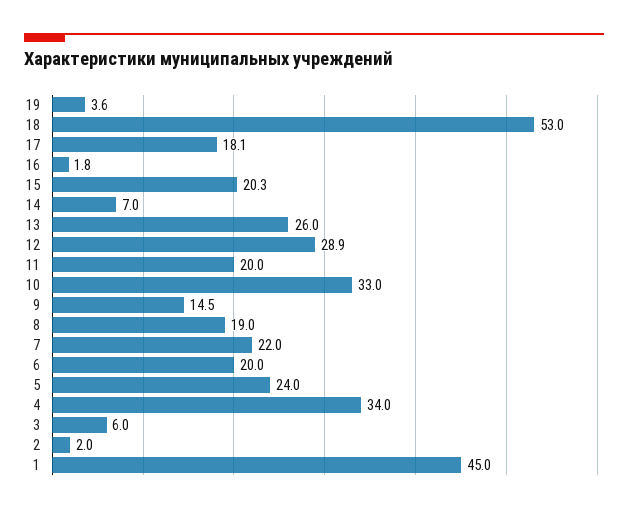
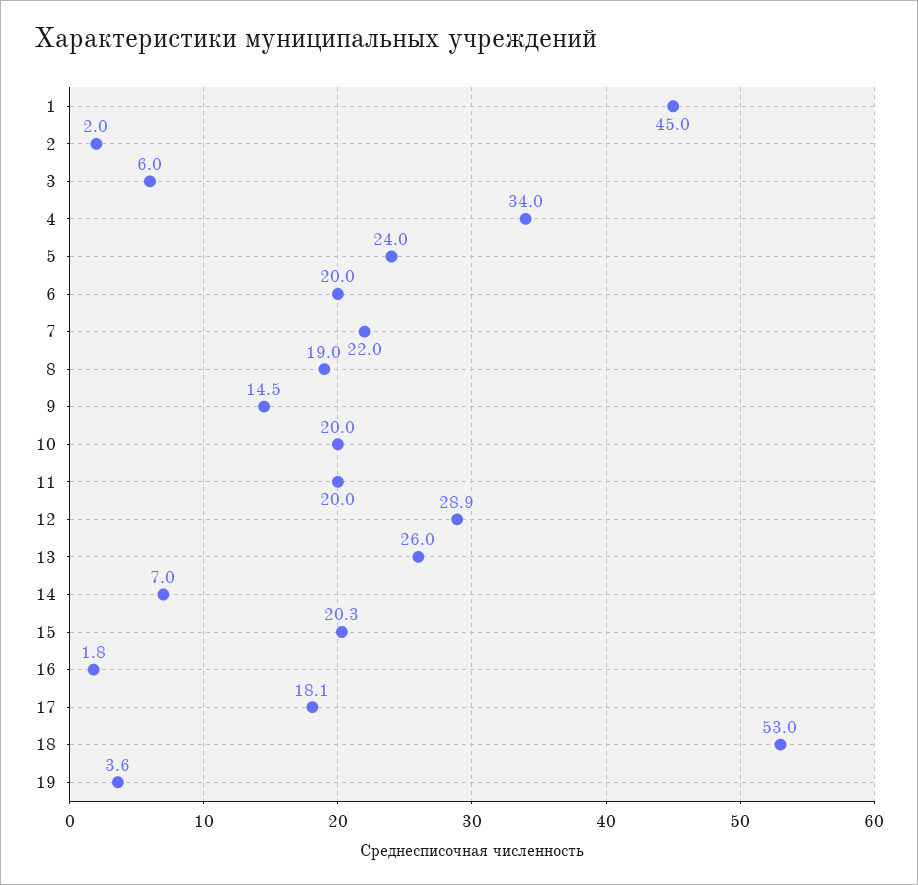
10: 33 -> 20

